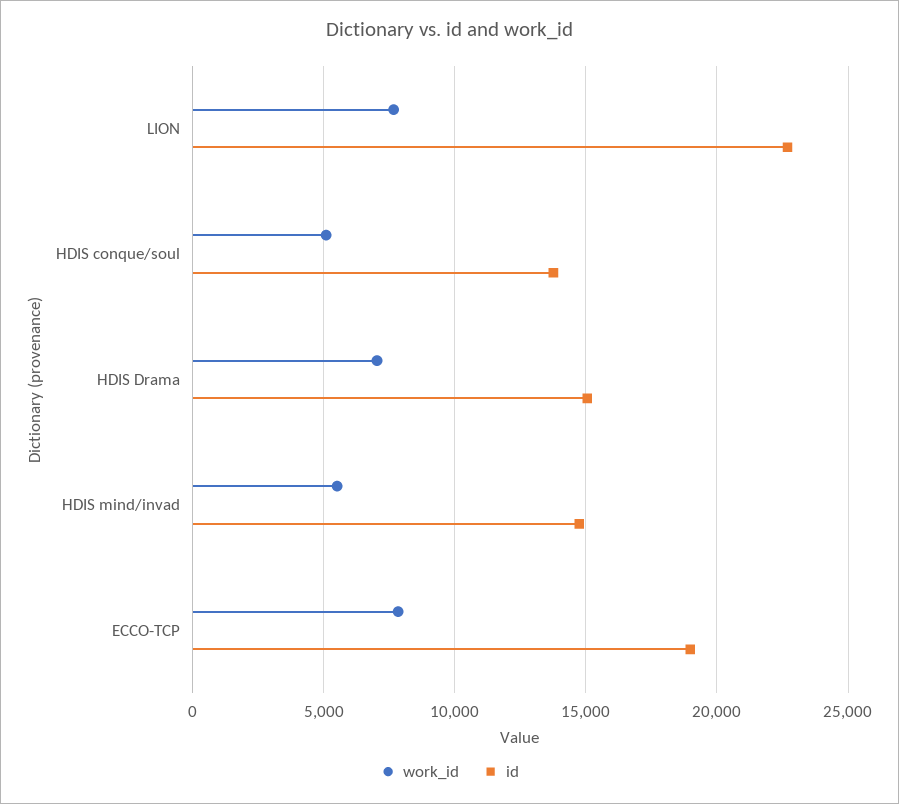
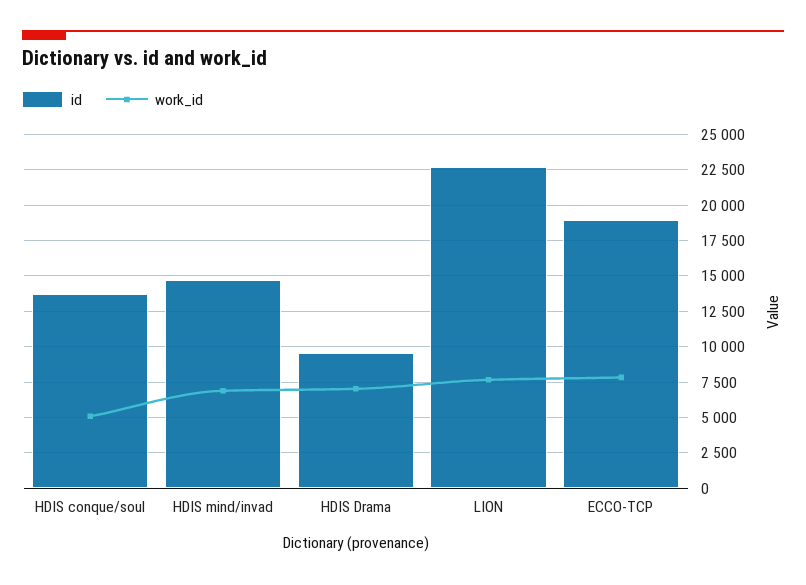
id, HDIS Drama: 15000 -> 9500
work_id, HDIS mind/invad: 5500 -> 7000

